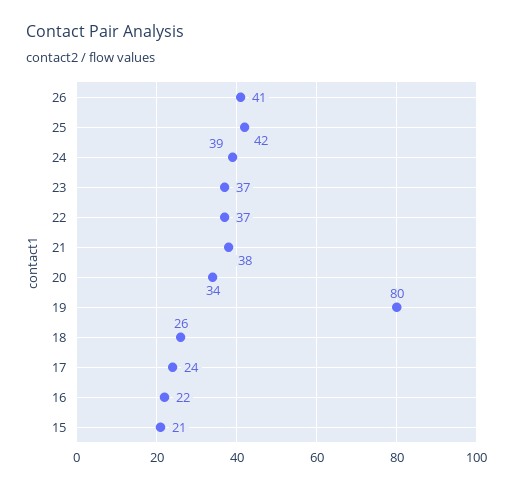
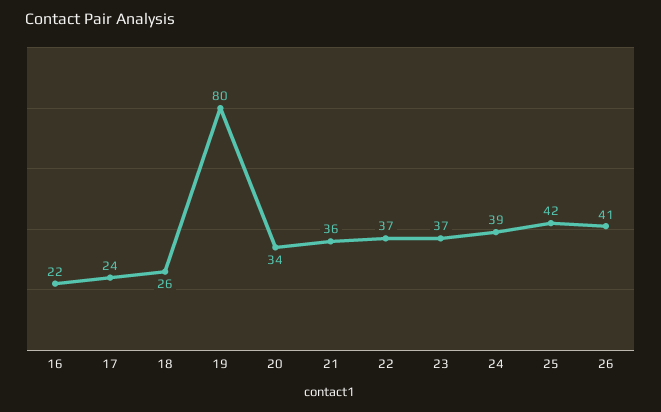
21: 38 -> 36
15: 21 -> none

